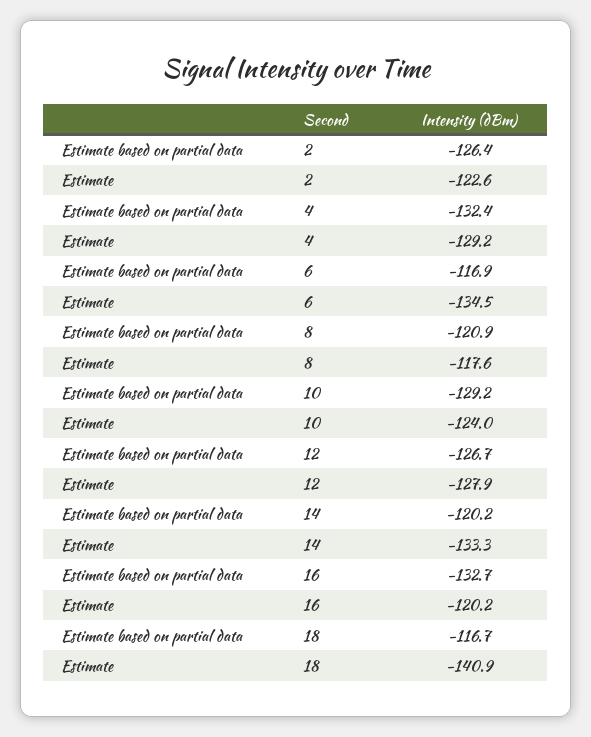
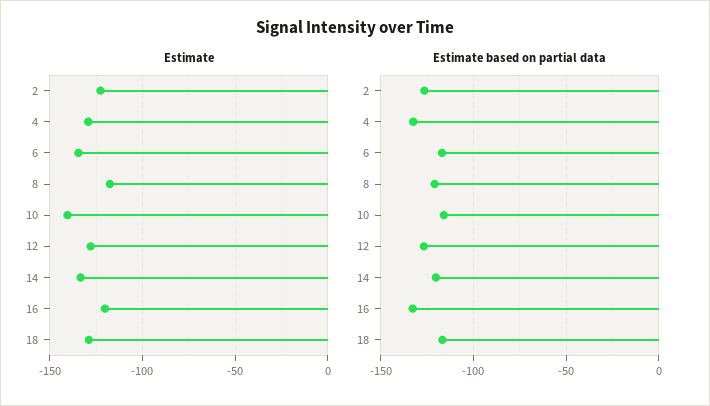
Estimate based on partial data, 10: -129.2 -> -115
Estimate, 10: -124 -> -140
Estimate, 18: -140.9 -> -130

